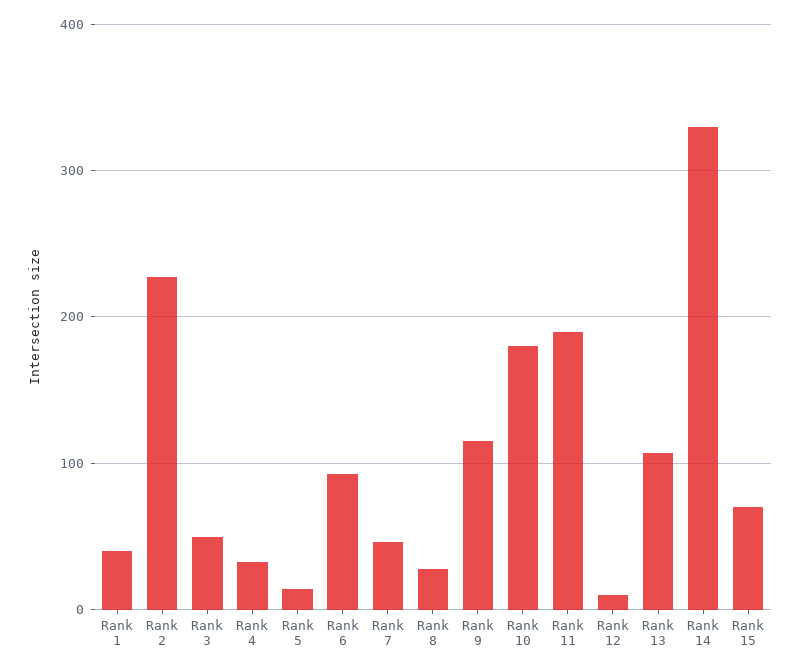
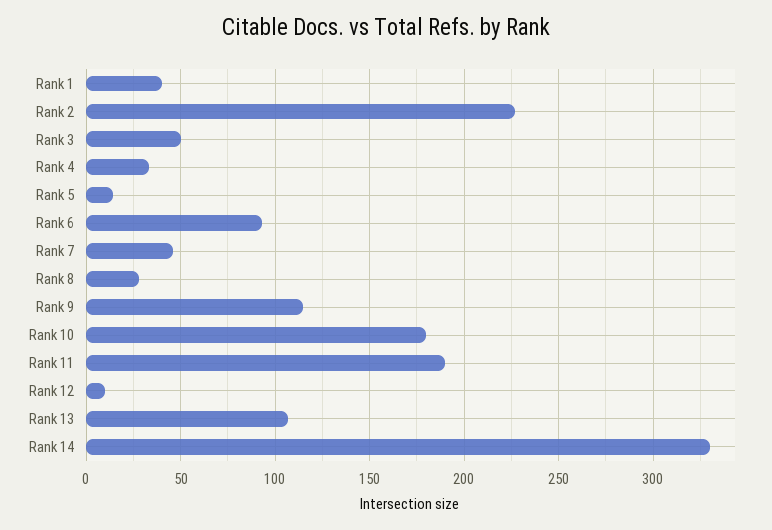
Rank 15: 70 -> none

